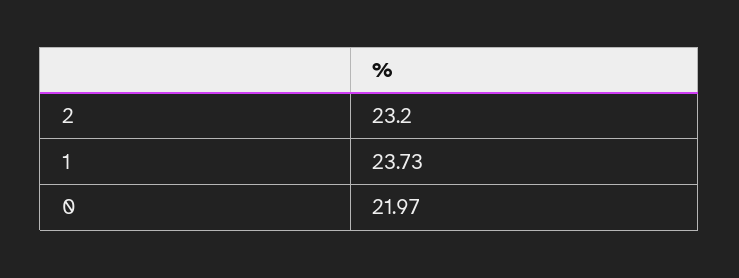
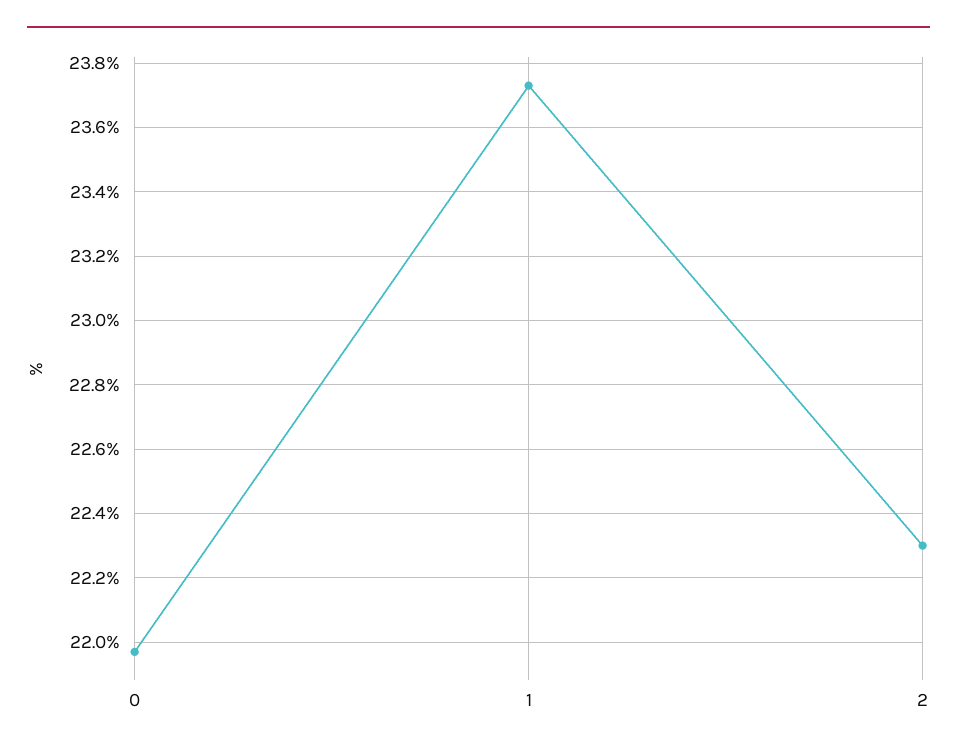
2: 23.2 -> 22.3

